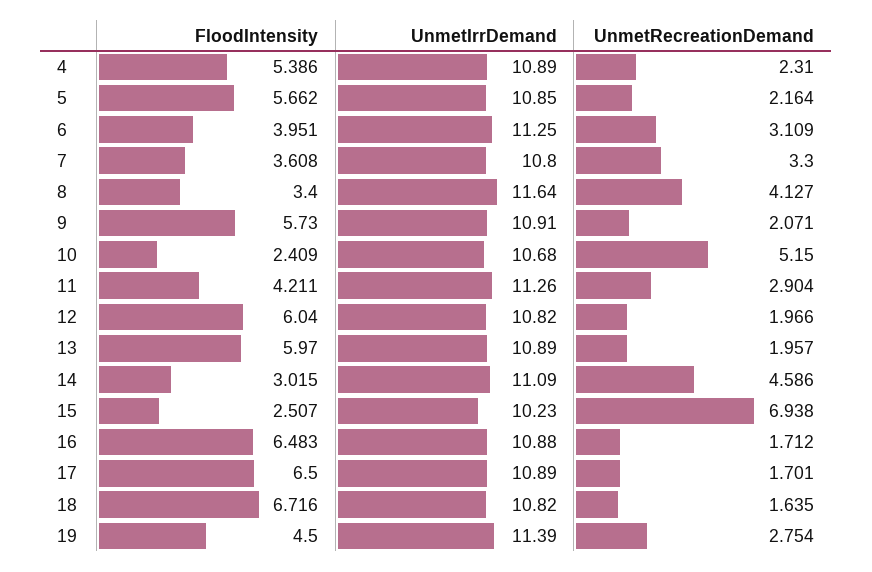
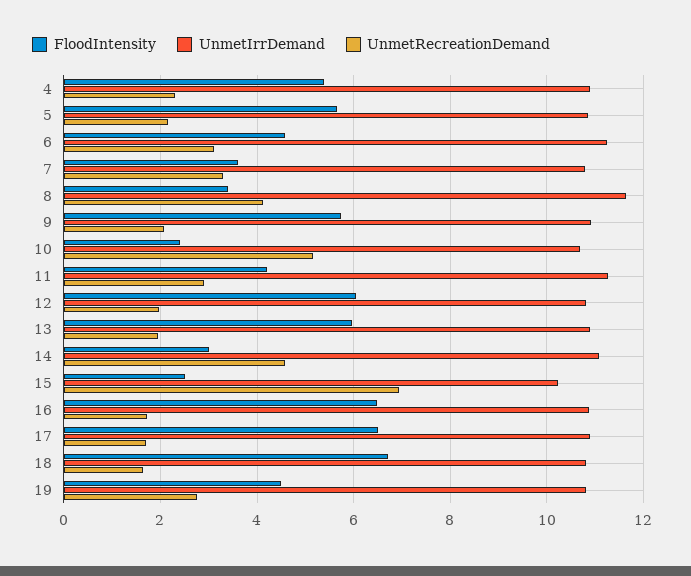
FloodIntensity, 6: 3.951 -> 4.6
UnmetIrrDemand, 19: 11.39 -> 10.8

